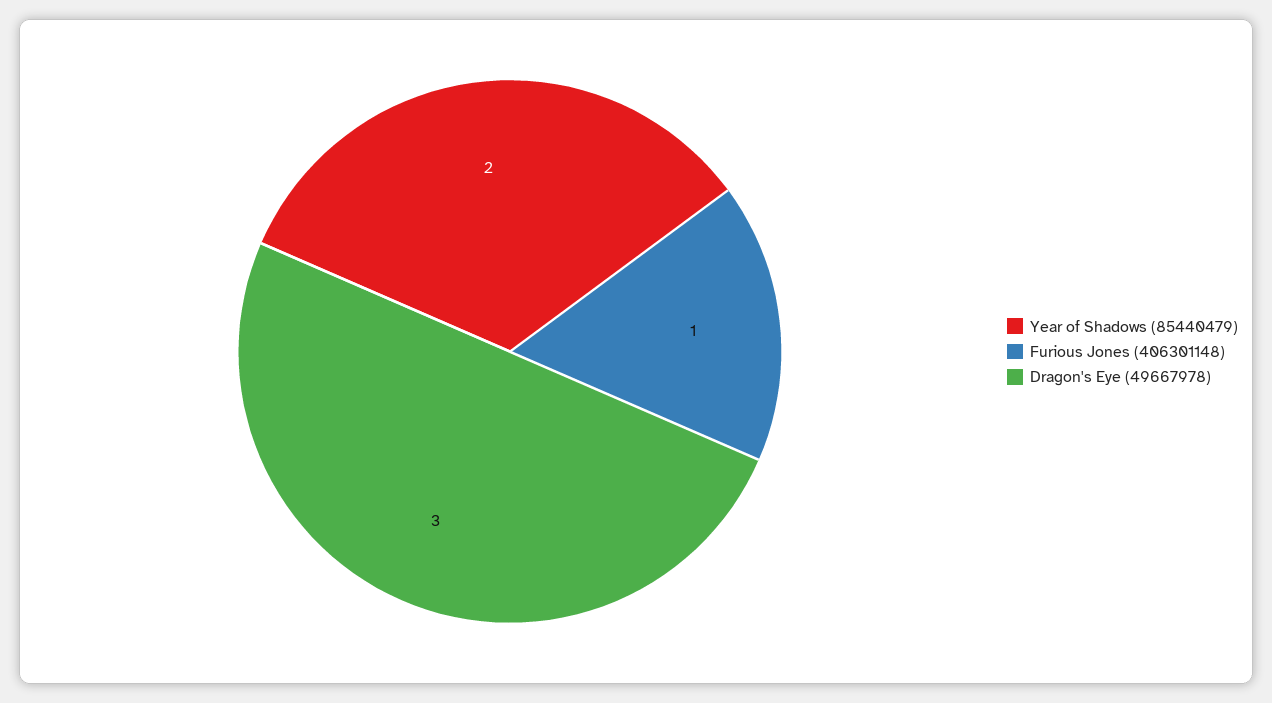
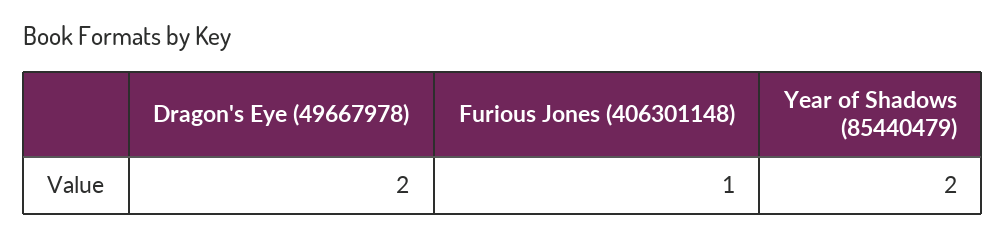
Dragon's Eye (49667978): 3 -> 2

